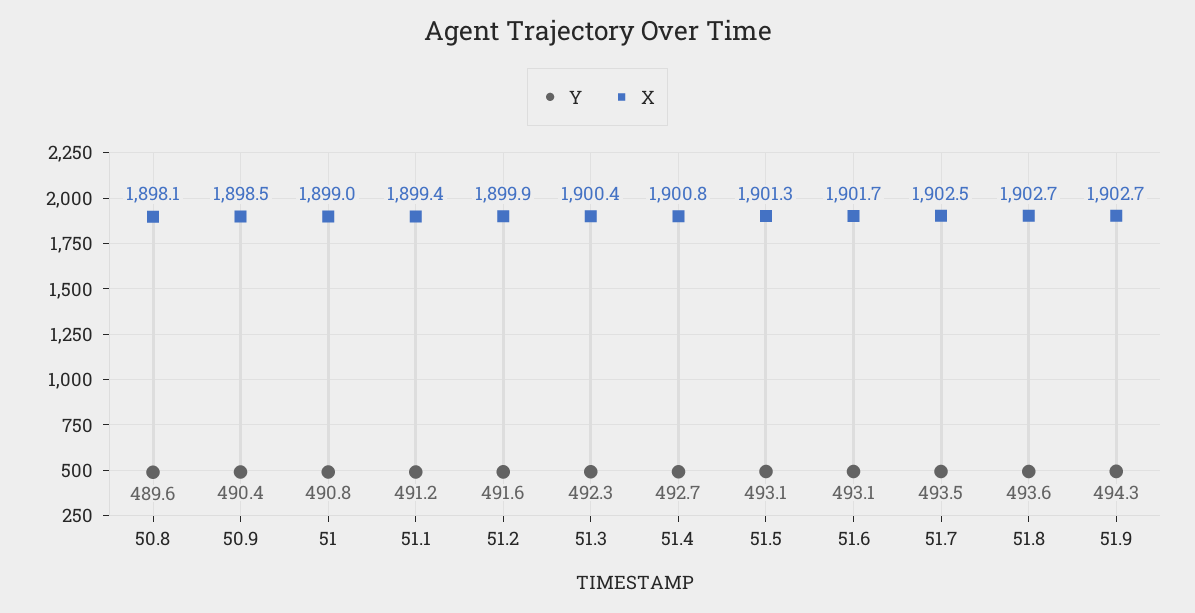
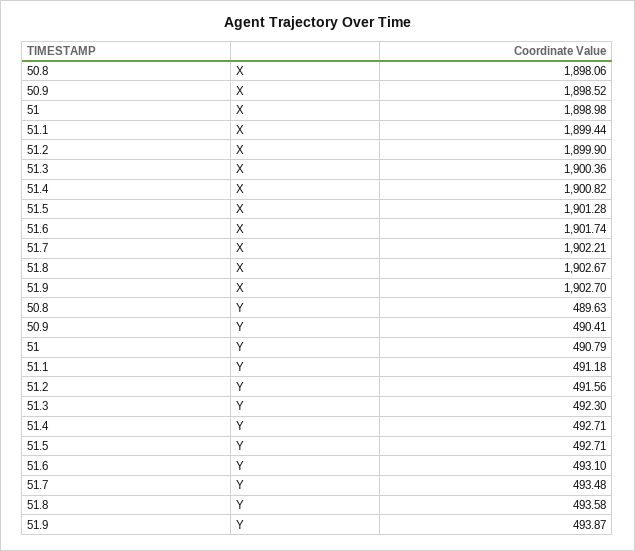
Y, 51.5: 493.1 -> 492.71
X, 51.7: 1902.5 -> 1902.21
Y, 51.9: 494.3 -> 493.87

